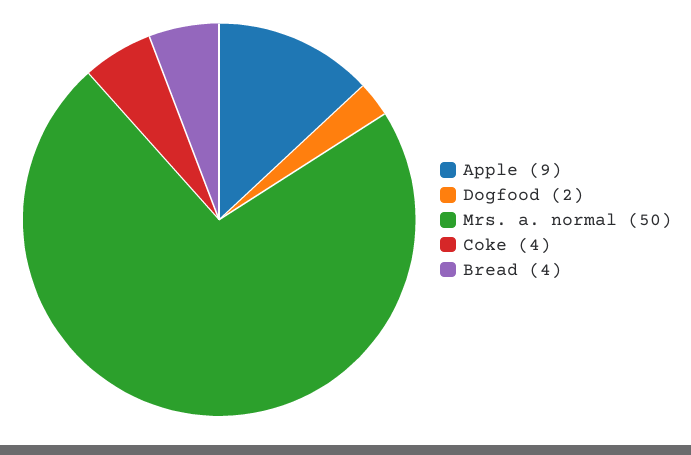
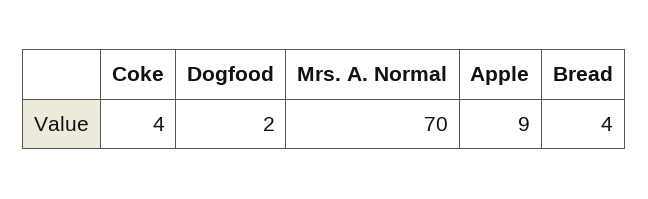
Mrs. a. normal: 50 -> 70

